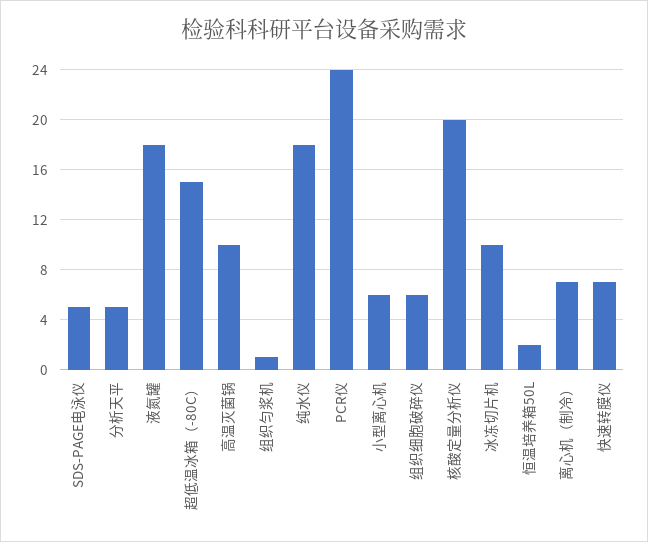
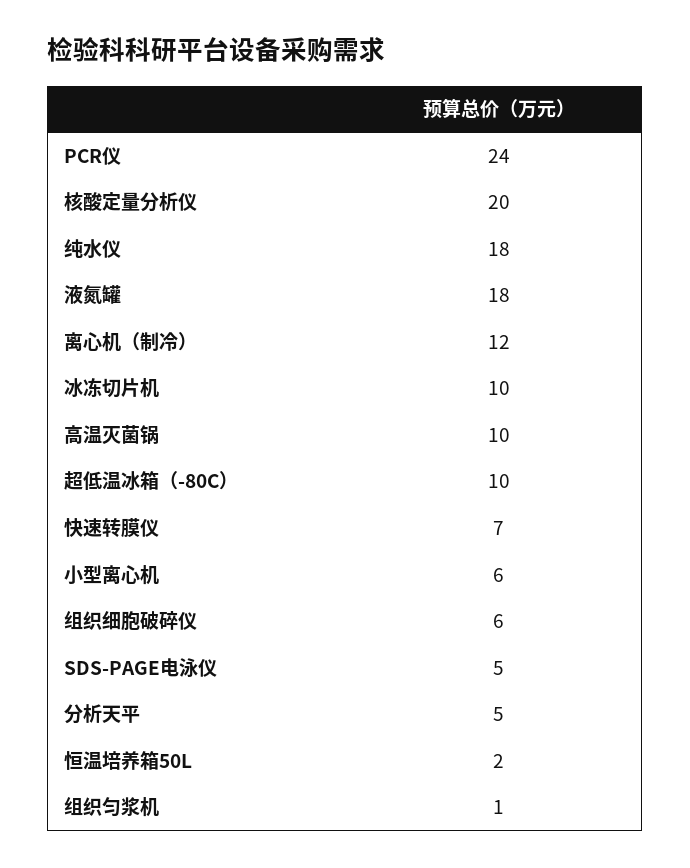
超低温冰箱（-80C）: 15 -> 10
离心机（制冷）: 7 -> 12

